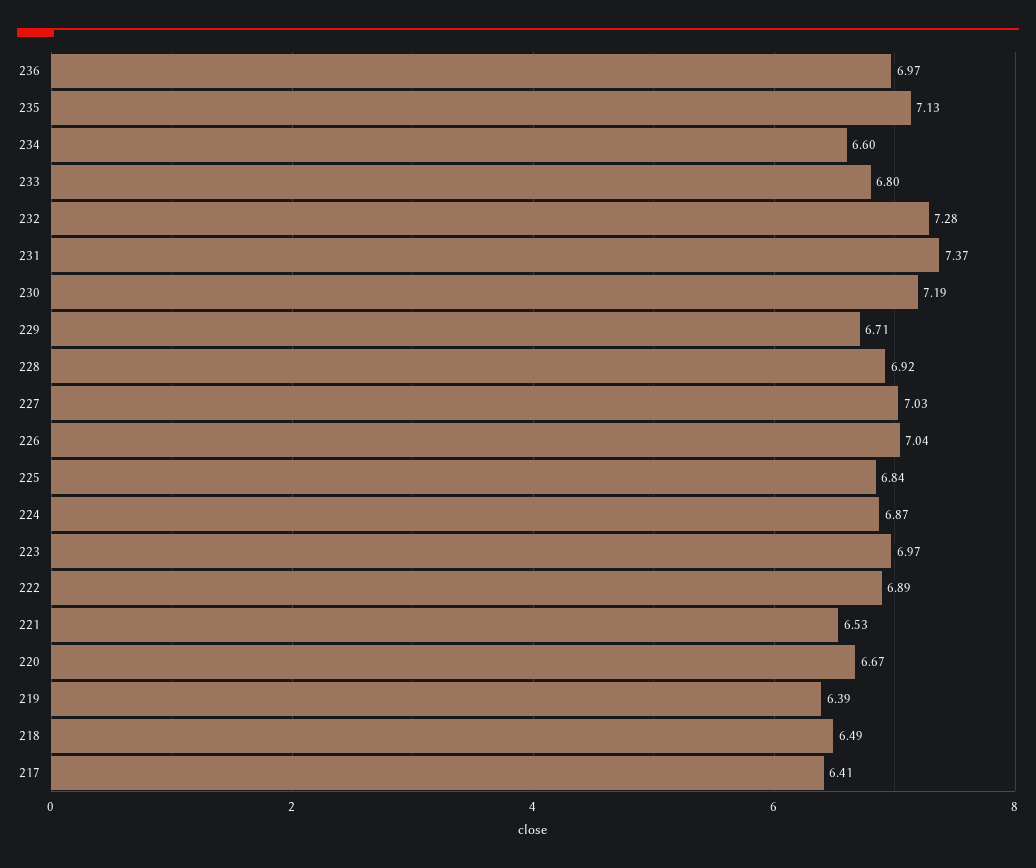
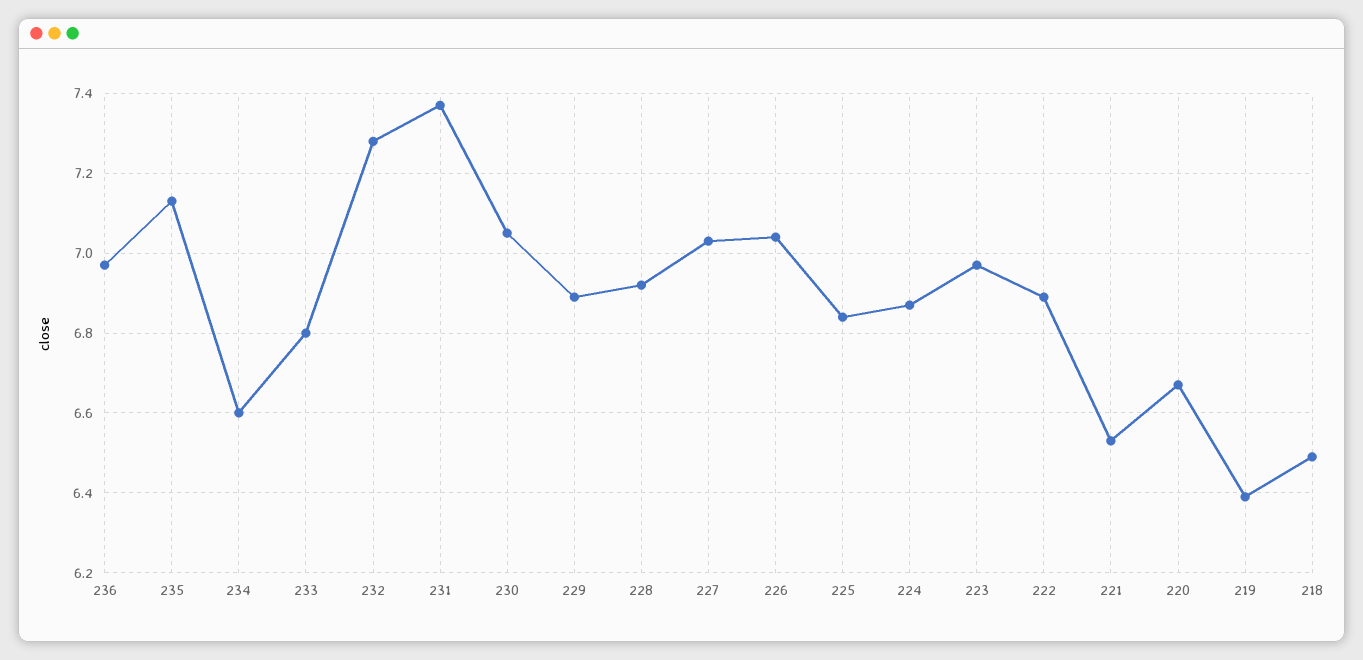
230: 7.19 -> 7.05
229: 6.71 -> 6.9
217: 6.41 -> none

